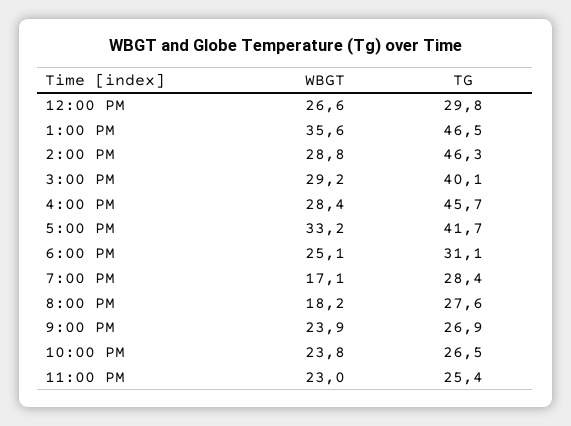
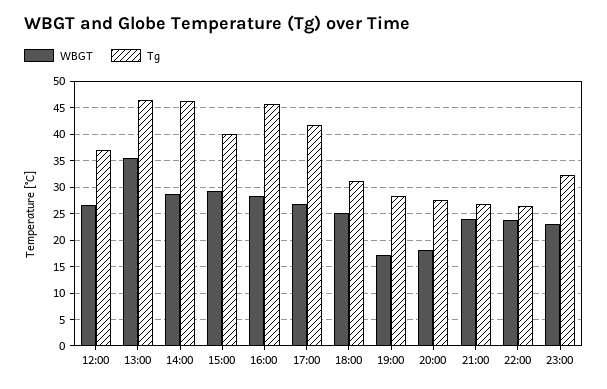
TG, 12:00 PM: 29.8 -> 37.5
WBGT, 5:00 PM: 33.2 -> 27.5
TG, 11:00 PM: 25.4 -> 32.5

